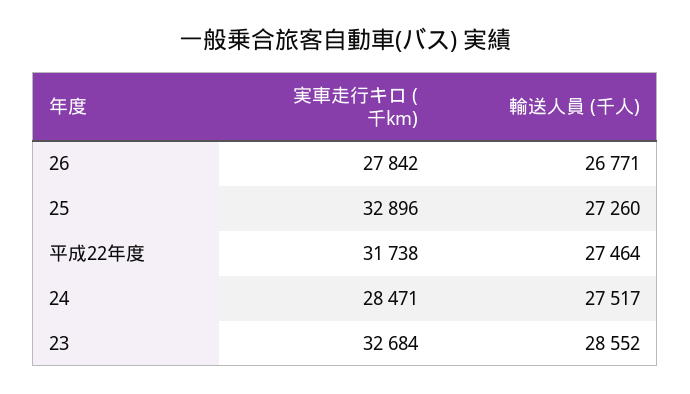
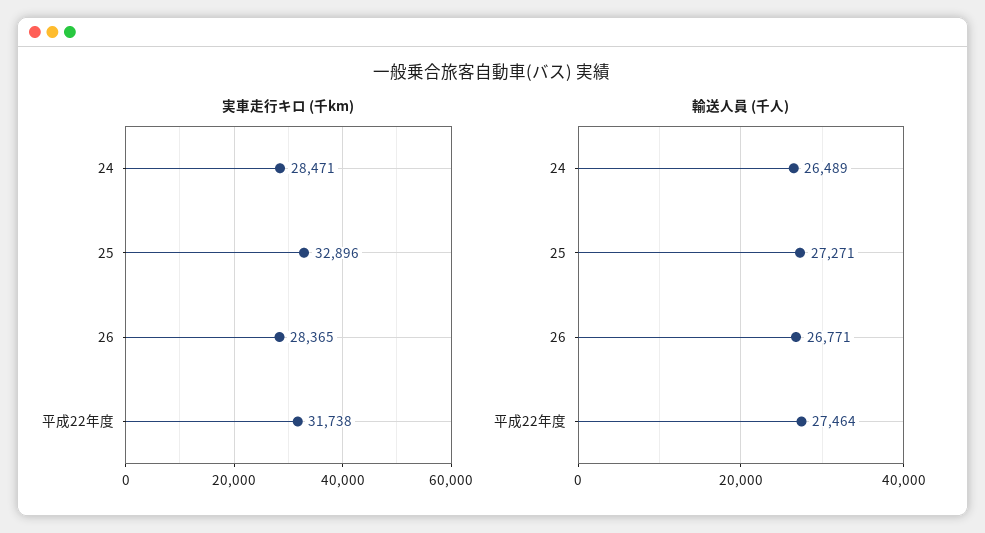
実車走行キロ (千km), 26: 27842 -> 28365
輸送人員 (千人), 25: 27260 -> 27271
輸送人員 (千人), 24: 27517 -> 26489
実車走行キロ (千km), 23: 32684 -> none
輸送人員 (千人), 23: 28552 -> none

